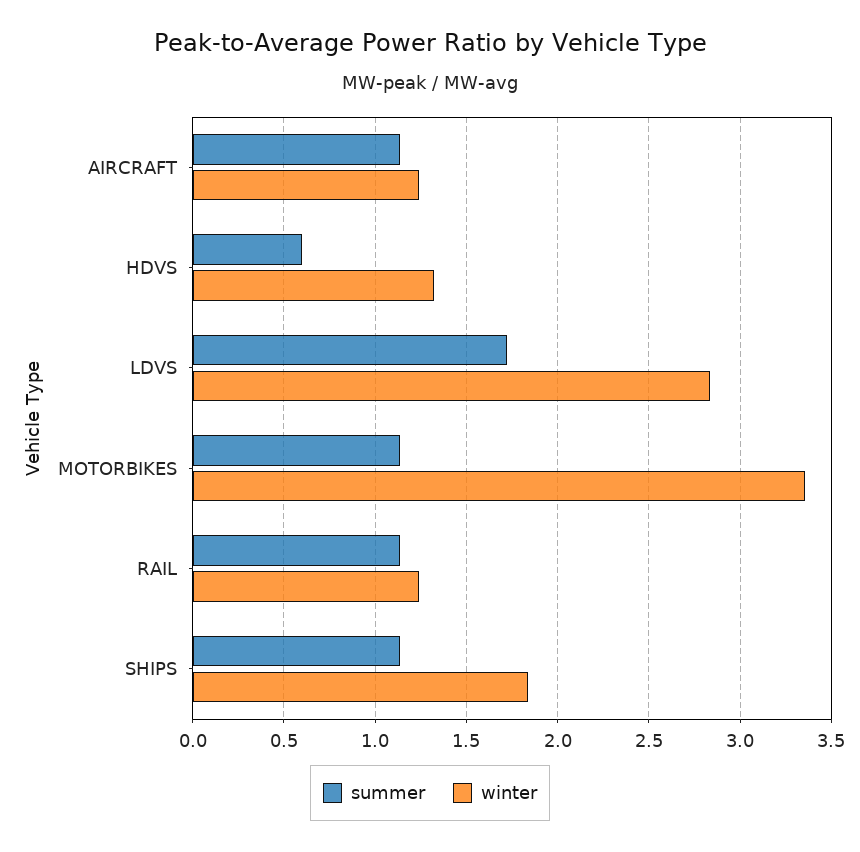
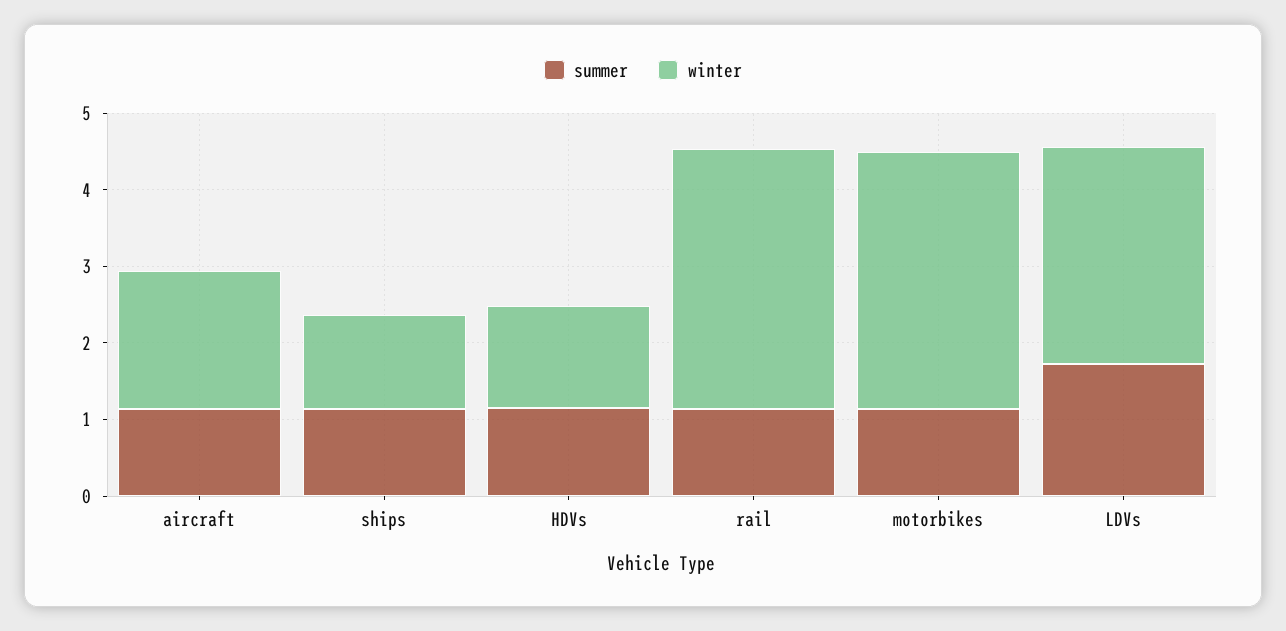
winter, AIRCRAFT: 1.25 -> 1.8
summer, HDVS: 0.6 -> 1.2
winter, RAIL: 1.25 -> 3.4
winter, SHIPS: 1.85 -> 1.2

